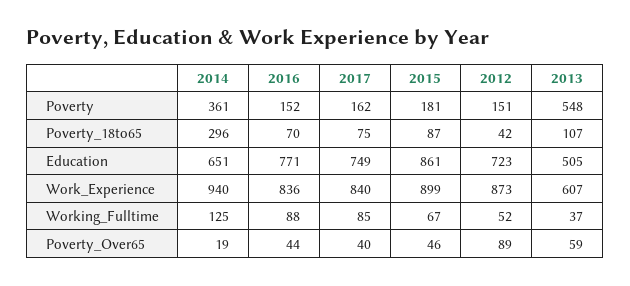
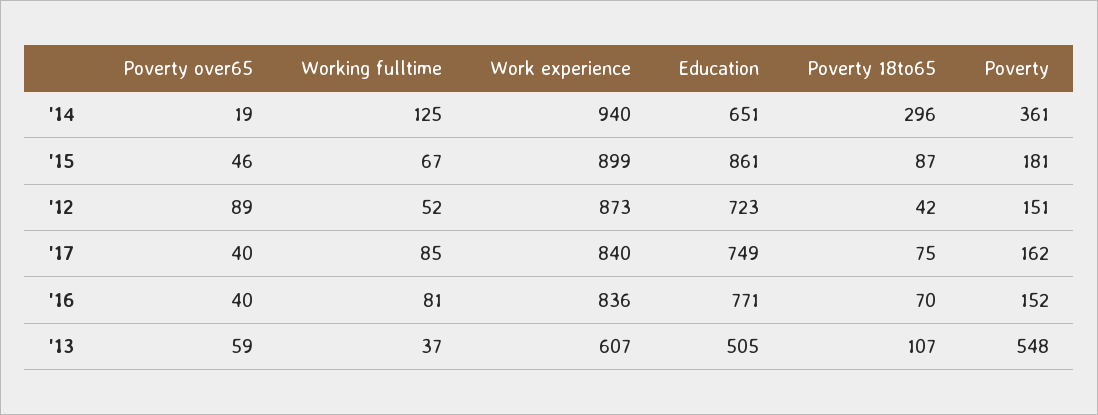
2016, Working_Fulltime: 88 -> 81
2016, Poverty_Over65: 44 -> 40

